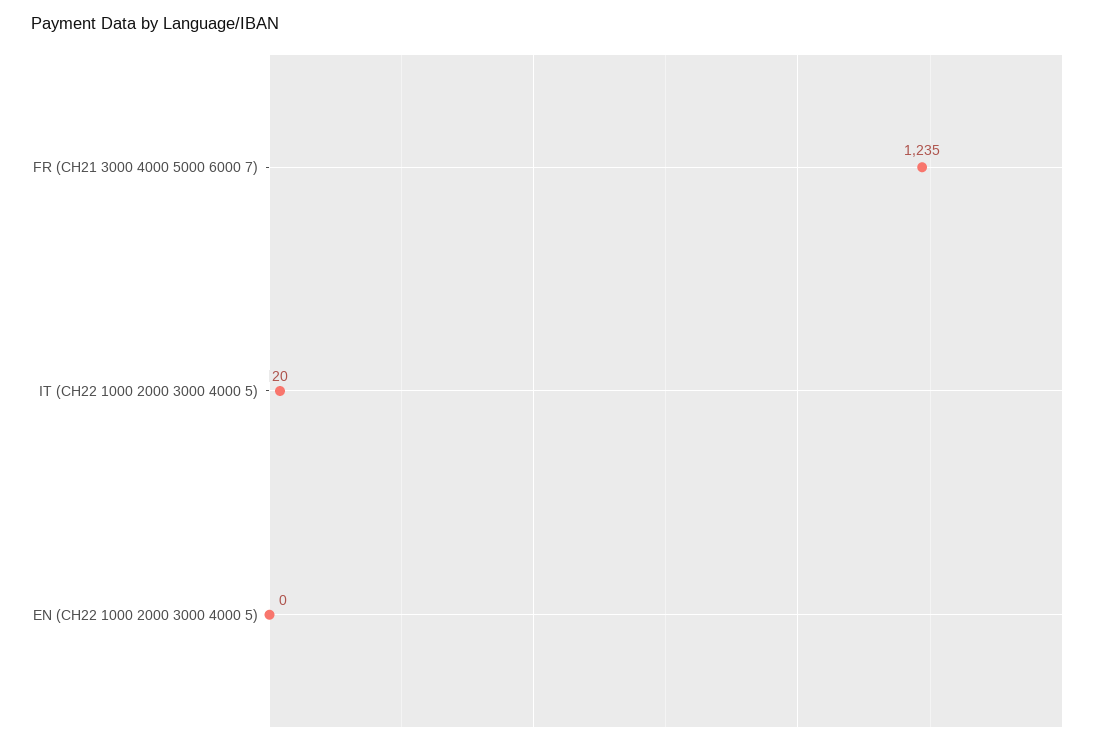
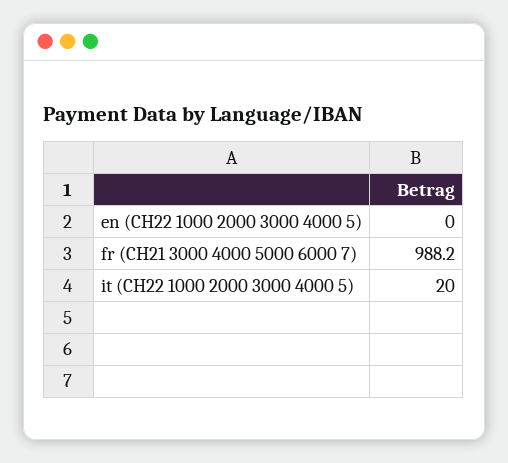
FR (CH21 3000 4000 5000 6000 7): 1235 -> 988.2

